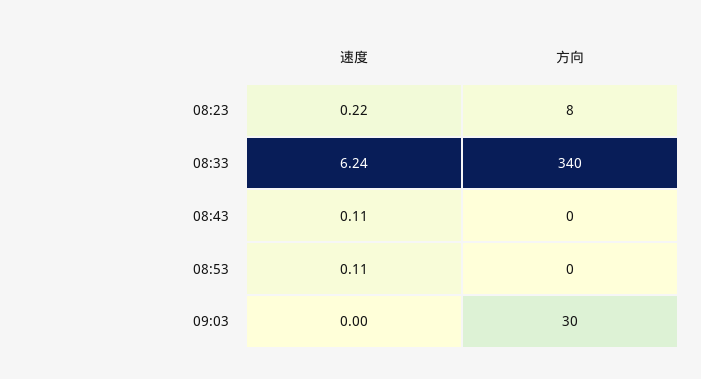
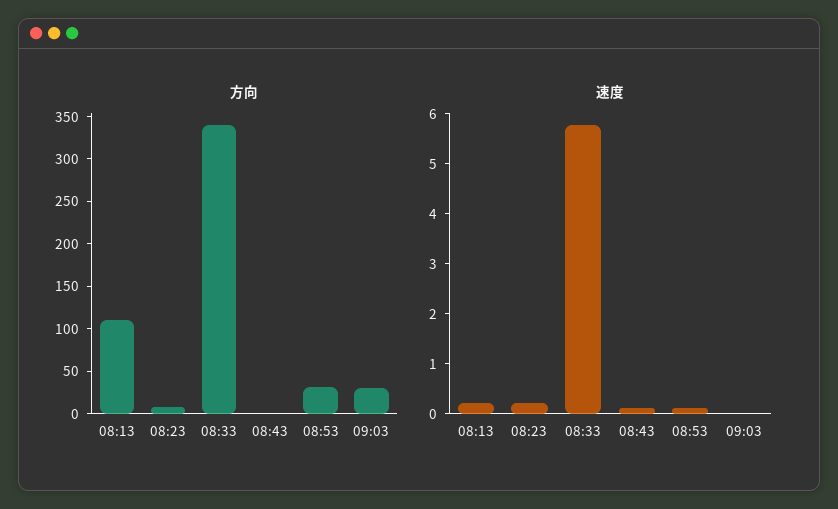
速度, 08:33: 6.24 -> 5.8
方向, 08:53: 0 -> 30
方向, 08:13: none -> 110
速度, 08:13: none -> 0.2

